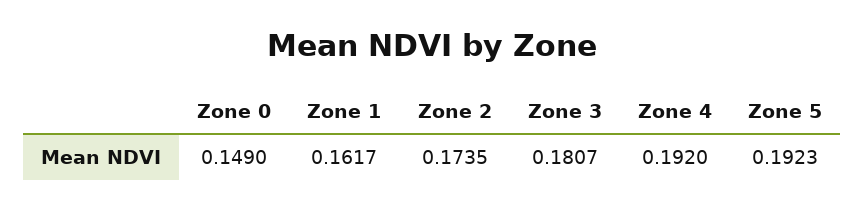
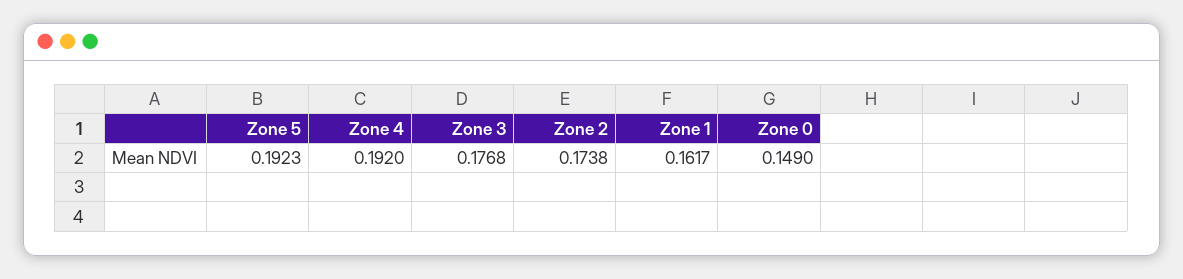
Zone 2: 0.1735 -> 0.1738
Zone 3: 0.1807 -> 0.1768

